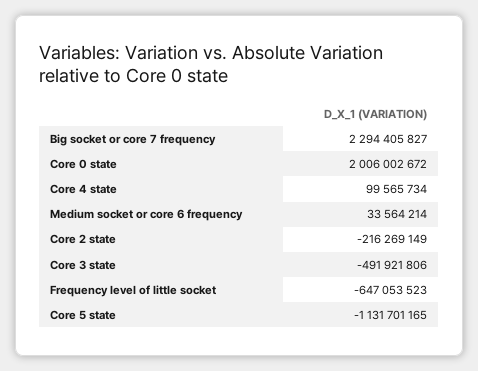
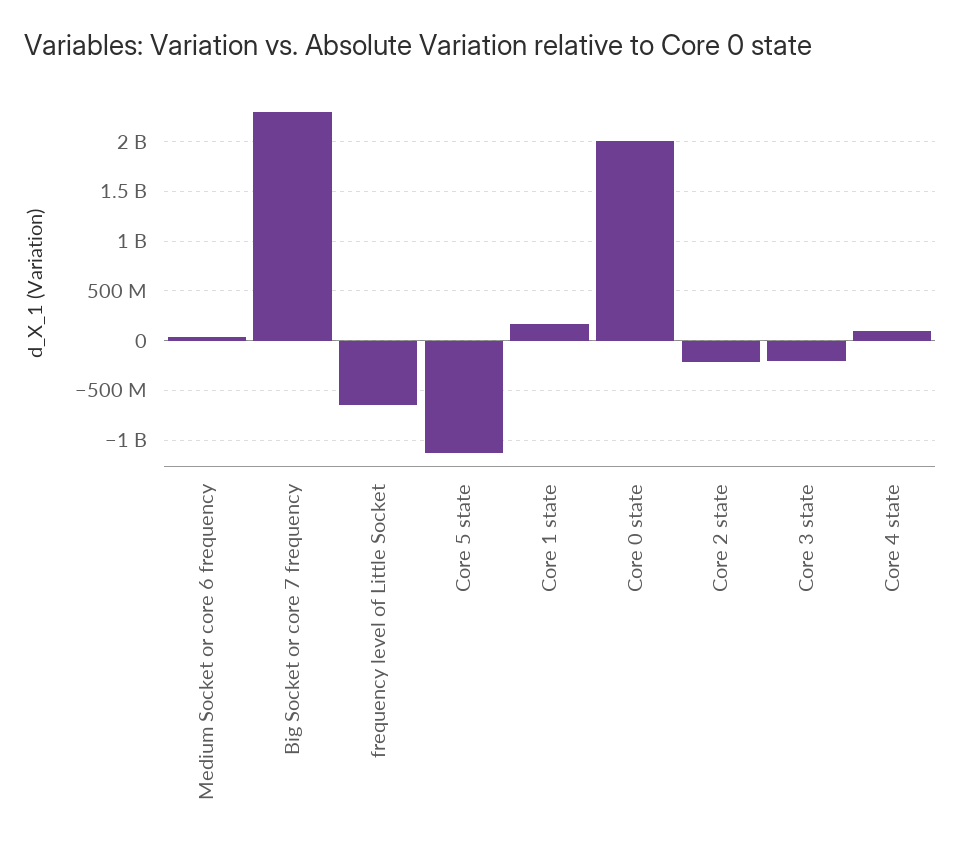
Core 3 state: -491921806 -> -200000000
Core 1 state: none -> 200000000

